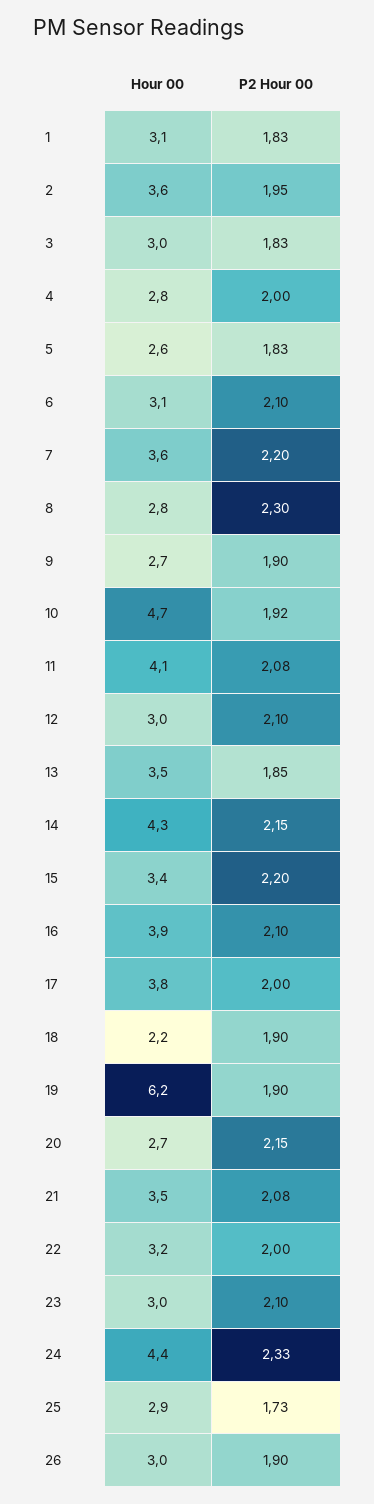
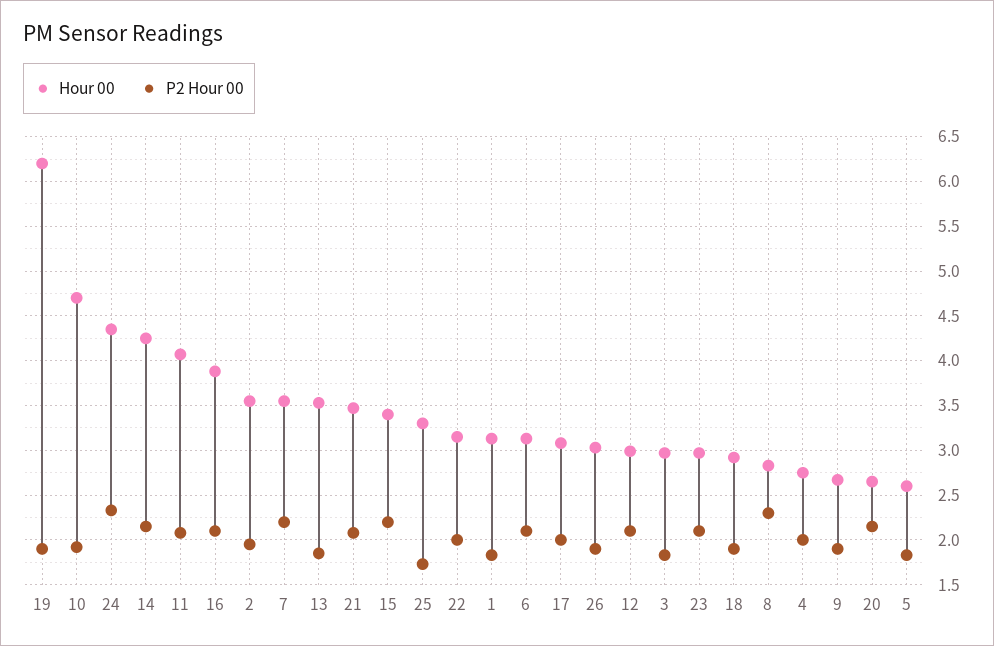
Hour 00, 17: 3.8 -> 3.1
Hour 00, 18: 2.2 -> 2.9
Hour 00, 25: 2.9 -> 3.3

